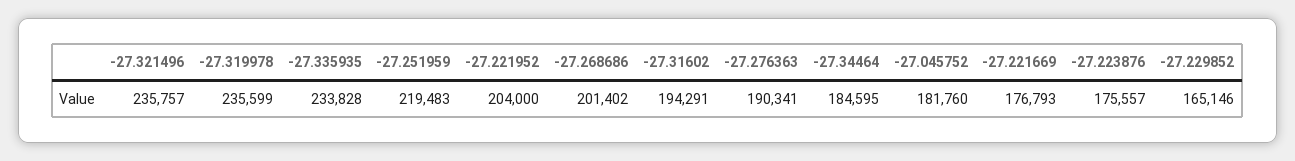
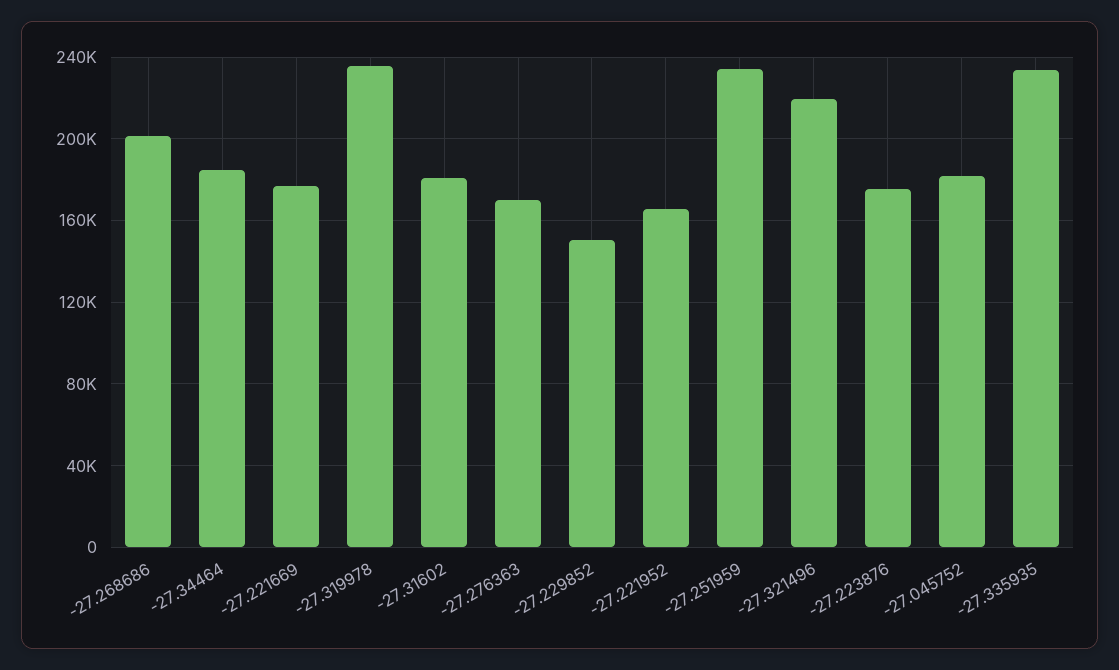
-27.321496: 235757 -> 220000
-27.251959: 219483 -> 235000
-27.221952: 204000 -> 165000
-27.31602: 194291 -> 180000
-27.276363: 190341 -> 170000
-27.229852: 165146 -> 150000

